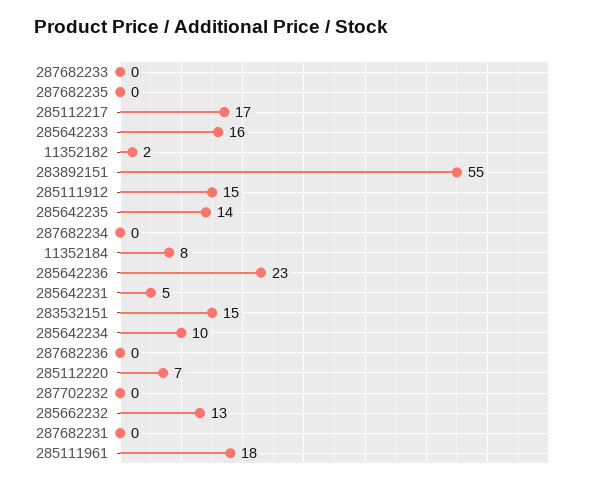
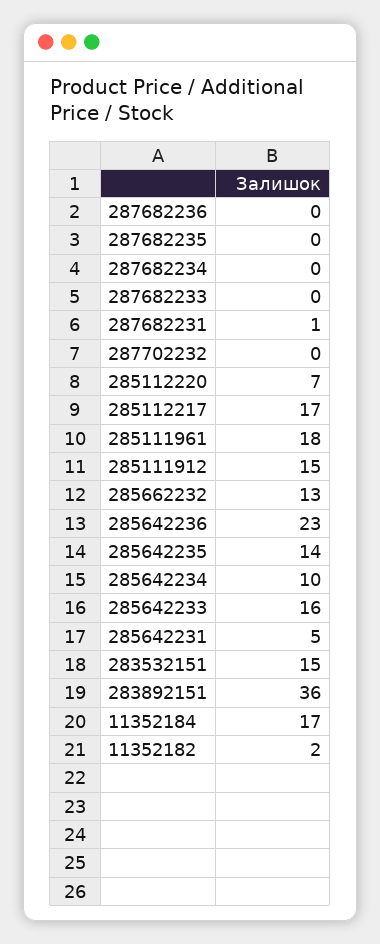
283892151: 55 -> 36
11352184: 8 -> 17
287682231: 0 -> 1

